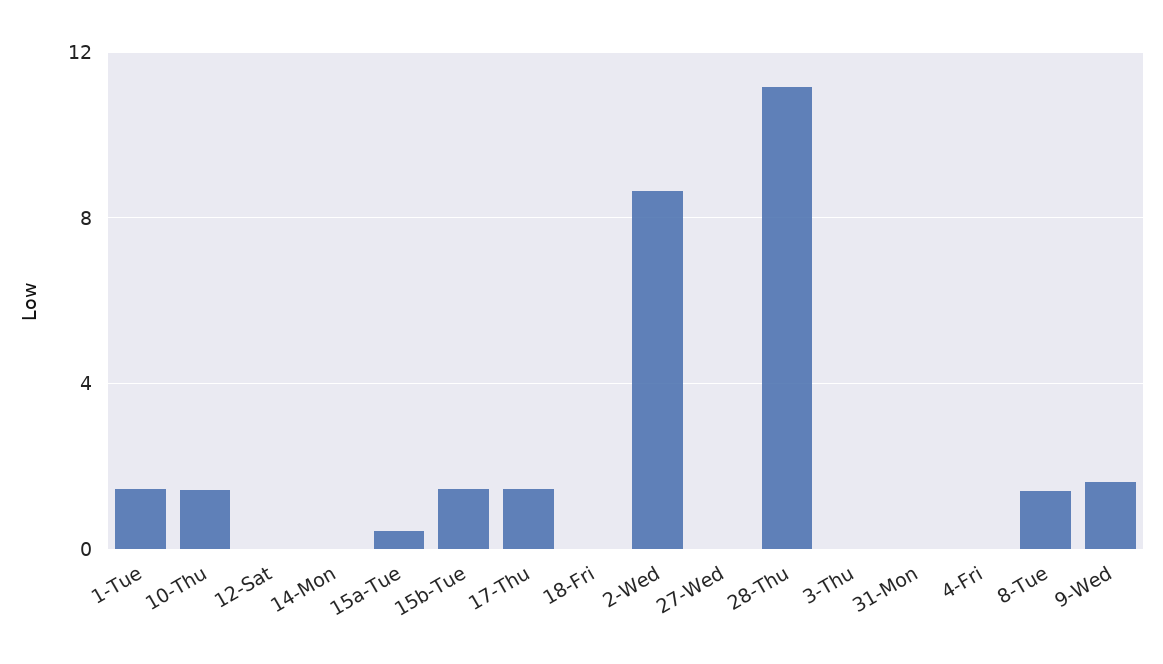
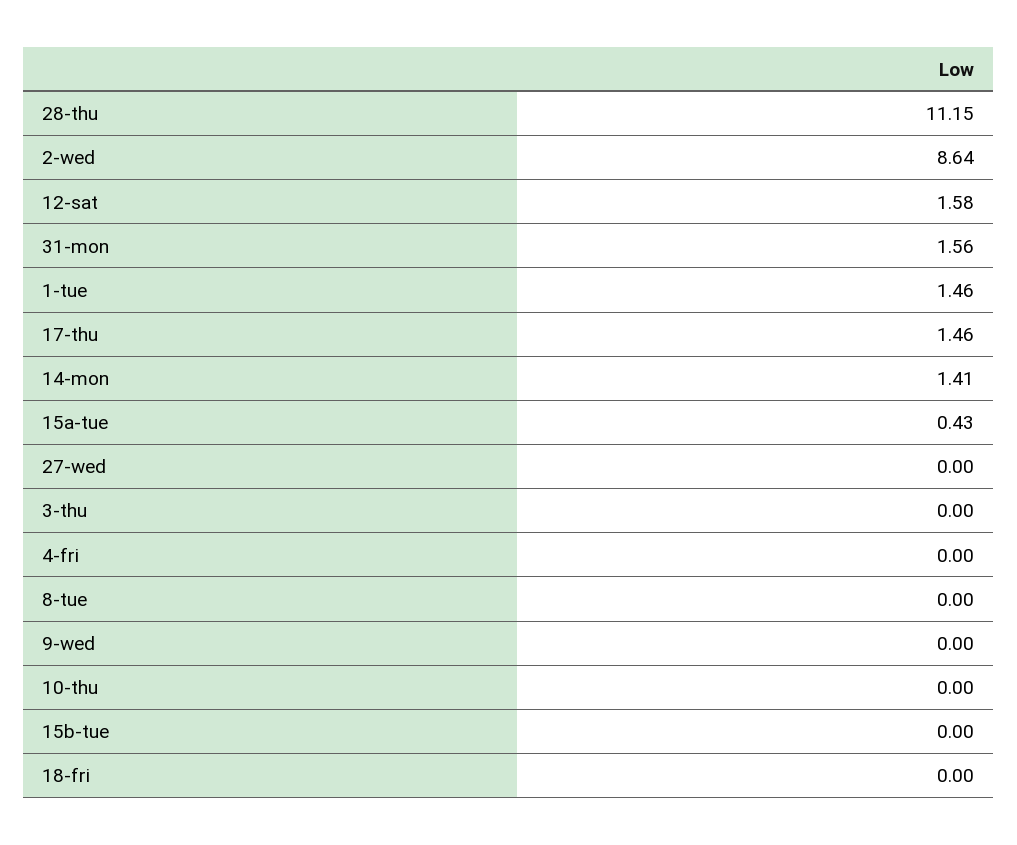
10-Thu: 1.5 -> 0
12-Sat: 0 -> 1.58
14-Mon: 0 -> 1.41
15b-Tue: 1.5 -> 0
31-Mon: 0 -> 1.56
8-Tue: 1.5 -> 0
9-Wed: 1.5 -> 0

